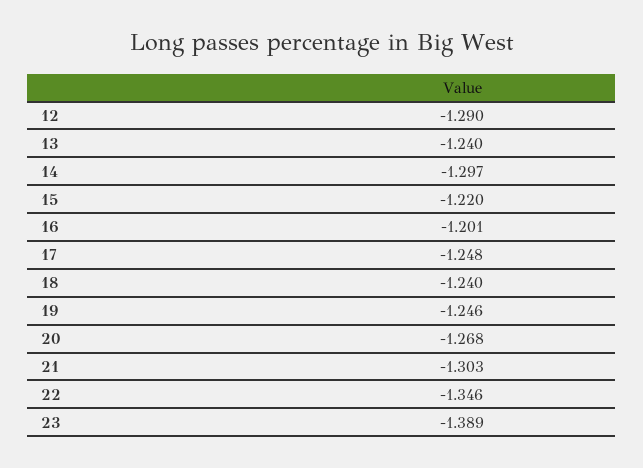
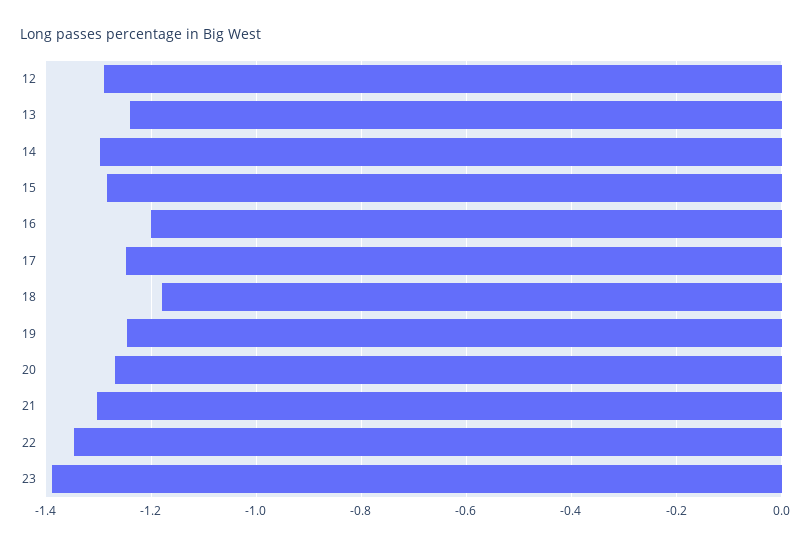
15: -1.22 -> -1.28
18: -1.24 -> -1.18

